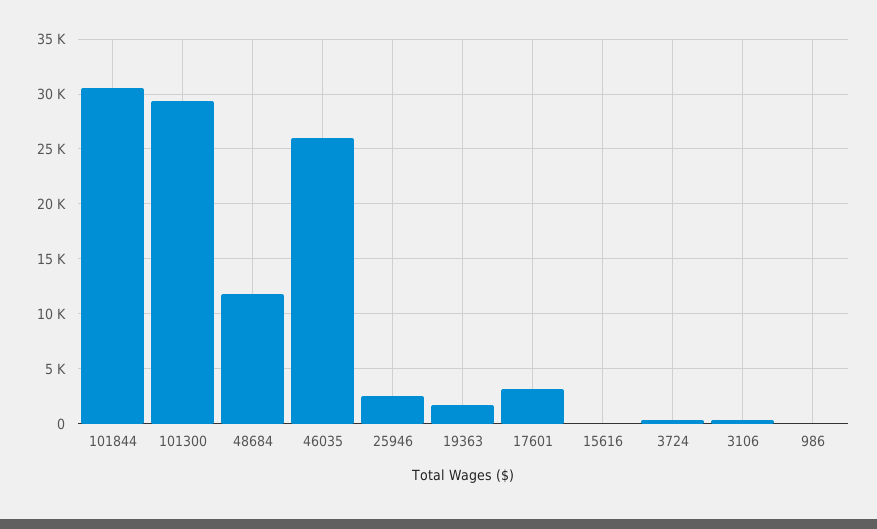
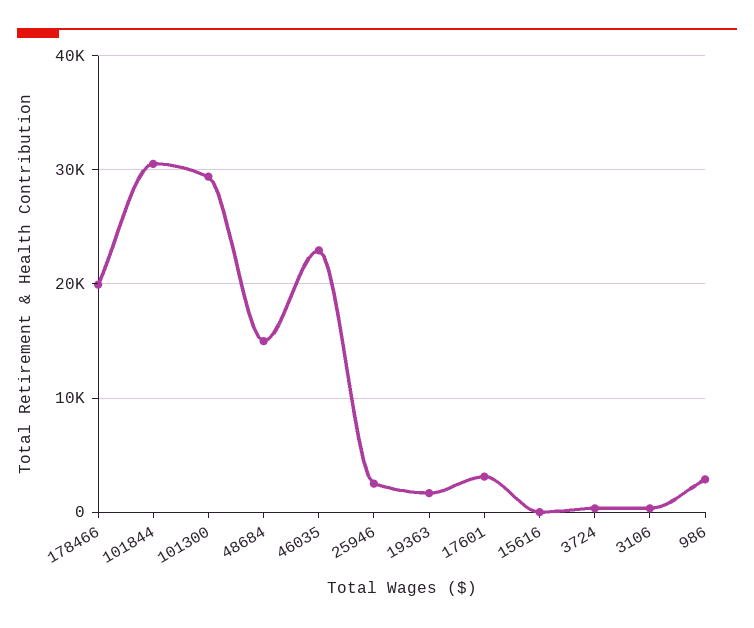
48684: 12000 -> 15000
46035: 26000 -> 23000
986: 0 -> 3000
178466: none -> 20000

